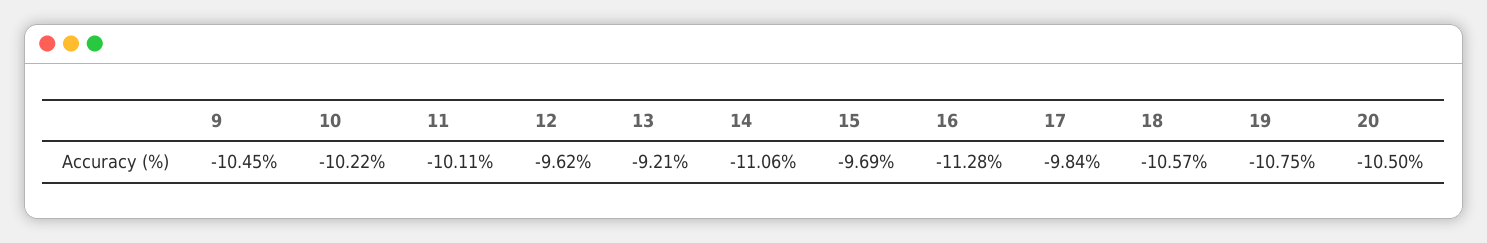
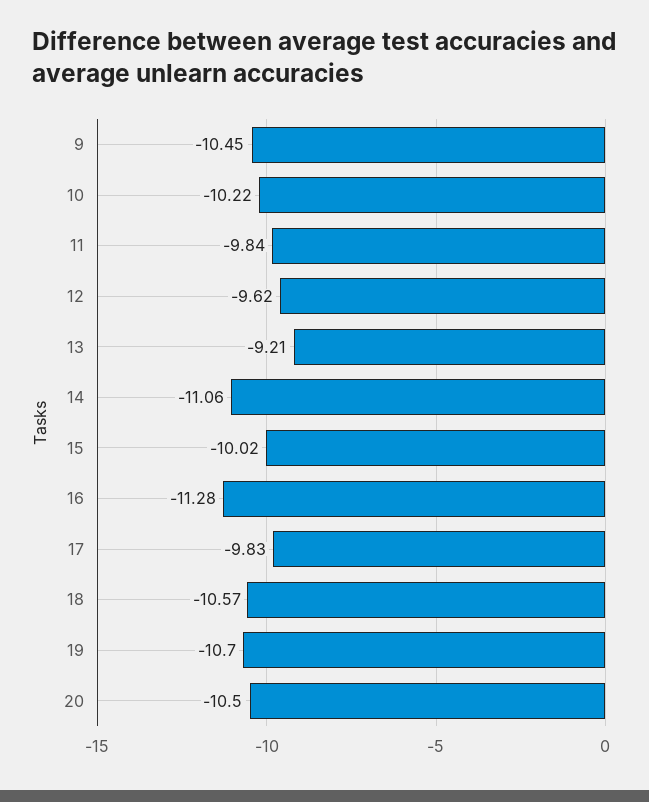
11: -10.11 -> -9.84
15: -9.69 -> -10.02
17: -9.84 -> -9.83
19: -10.75 -> -10.7

